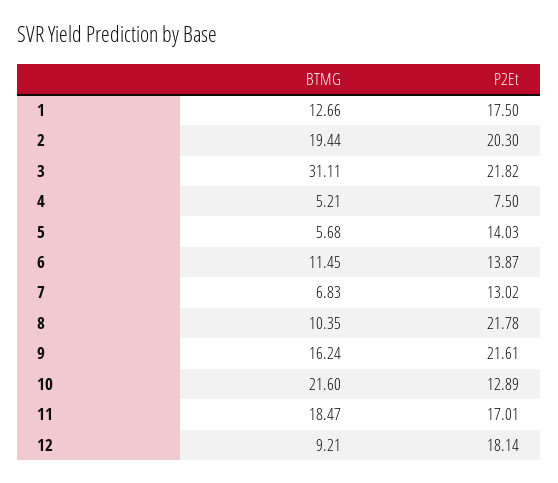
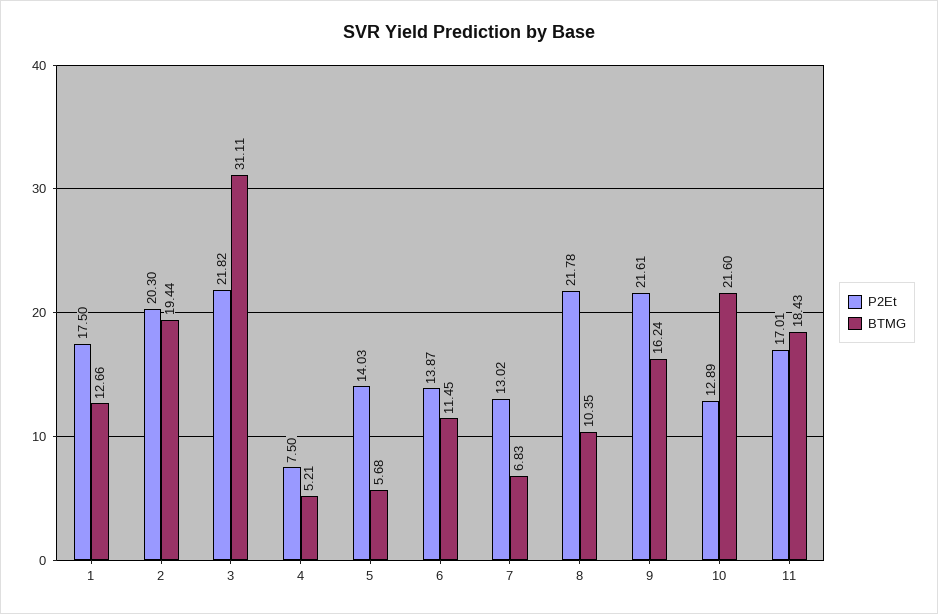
BTMG, 11: 18.47 -> 18.43
BTMG, 12: 9.21 -> none
P2Et, 12: 18.14 -> none

